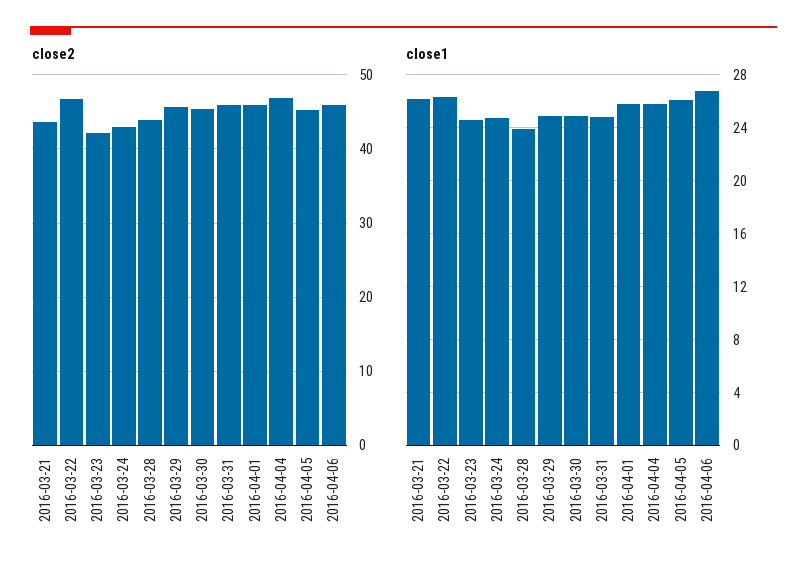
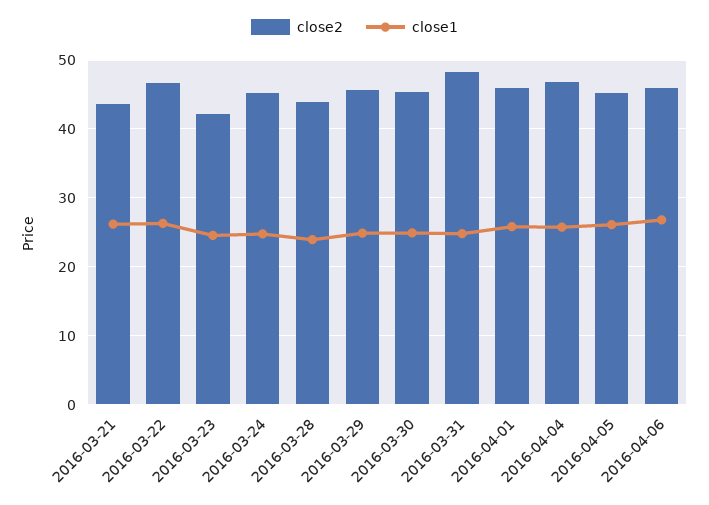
close2, 2016-03-24: 43 -> 45
close2, 2016-03-31: 46 -> 48

